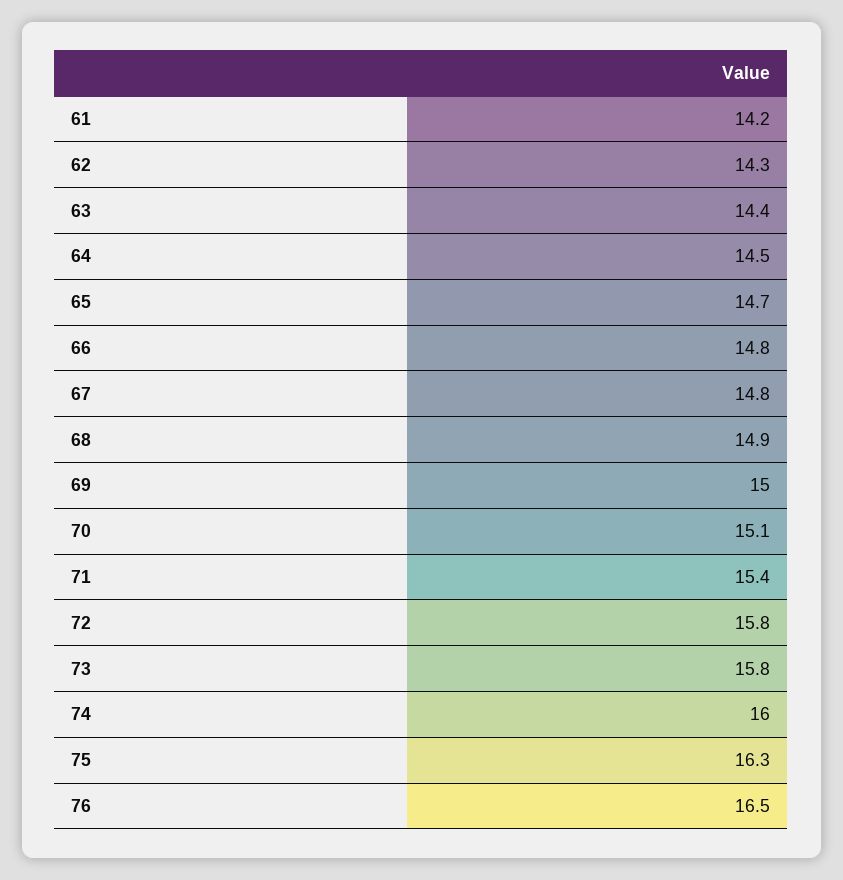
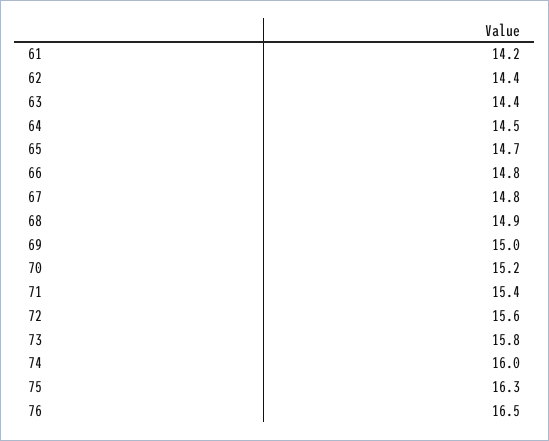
62: 14.3 -> 14.4
70: 15.1 -> 15.2
72: 15.8 -> 15.6

